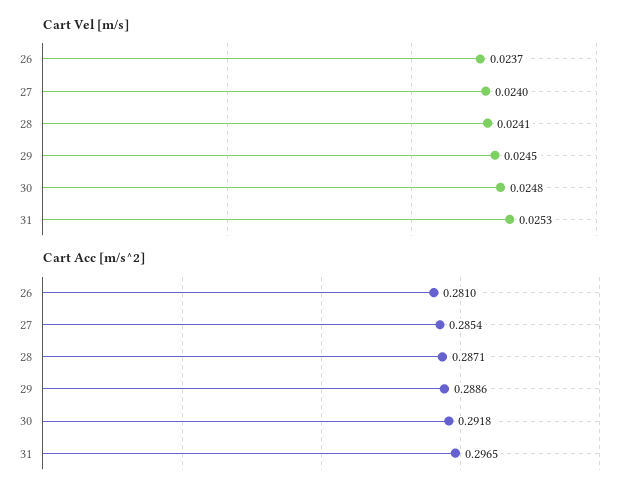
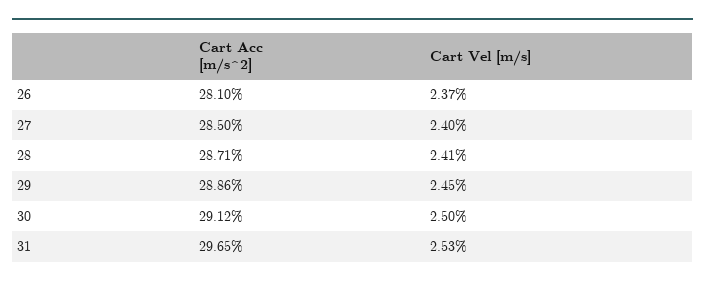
Cart Vel [m/s], 30: 0.0248 -> 0.025
Cart Acc [m/s^2], 27: 0.2854 -> 0.285
Cart Acc [m/s^2], 30: 0.2918 -> 0.2912

